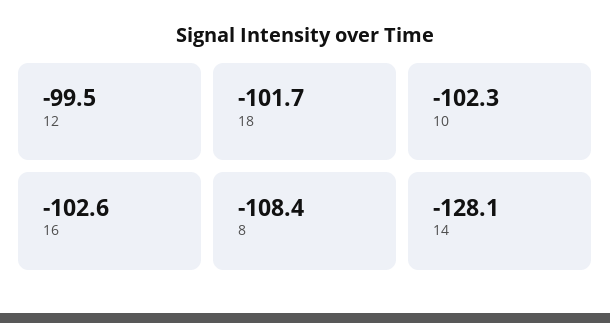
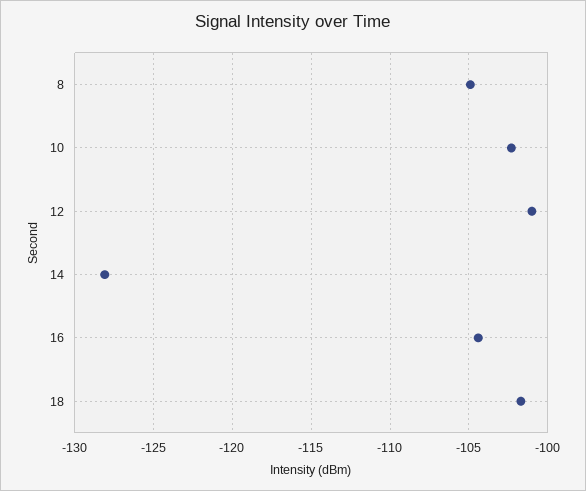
12: -99.5 -> -101
16: -102.6 -> -104.5
8: -108.4 -> -105

